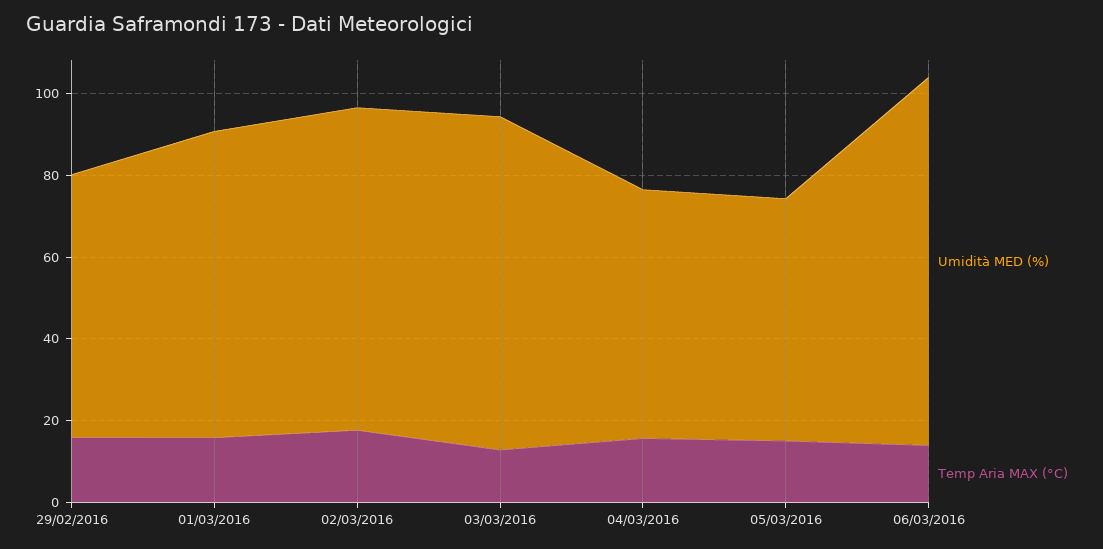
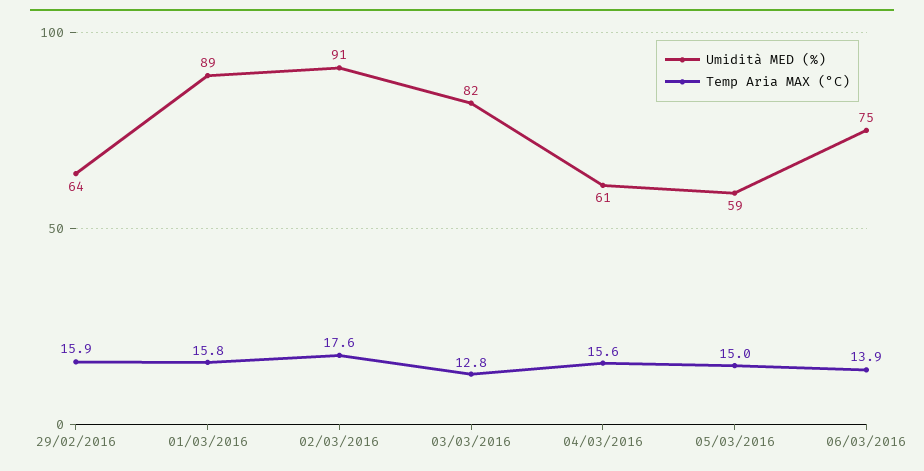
Umidità MED (%), 01/03/2016: 75 -> 89
Umidità MED (%), 02/03/2016: 80 -> 91
Umidità MED (%), 06/03/2016: 90 -> 75

